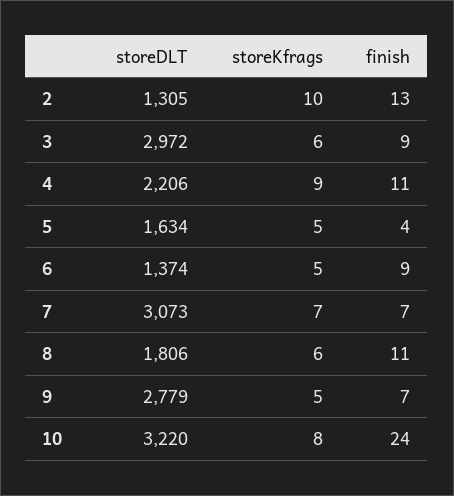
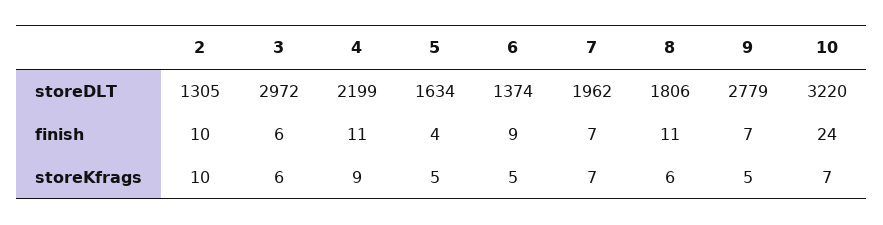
finish, 2: 13 -> 10
finish, 3: 9 -> 6
storeDLT, 4: 2206 -> 2199
storeDLT, 7: 3073 -> 1962
storeKfrags, 10: 8 -> 7

